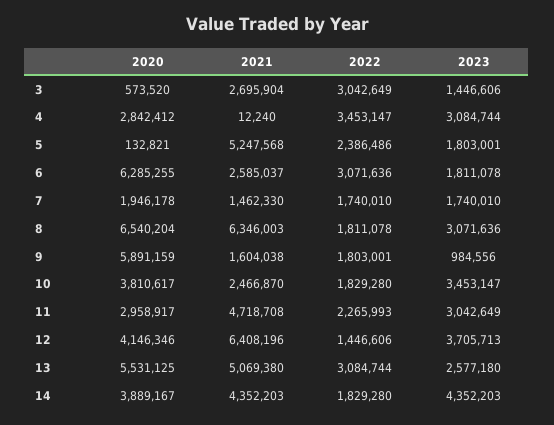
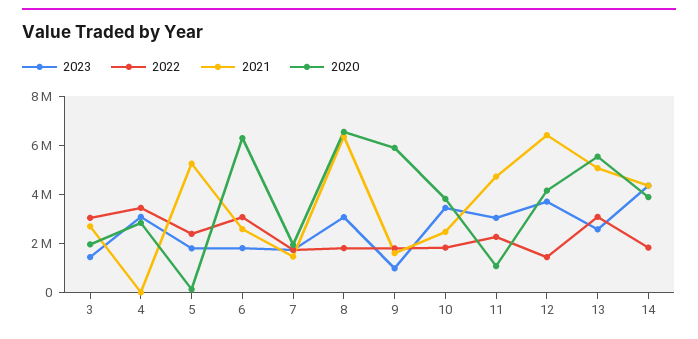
2020, 3: 573520 -> 2000000
2020, 11: 2958917 -> 1000000

